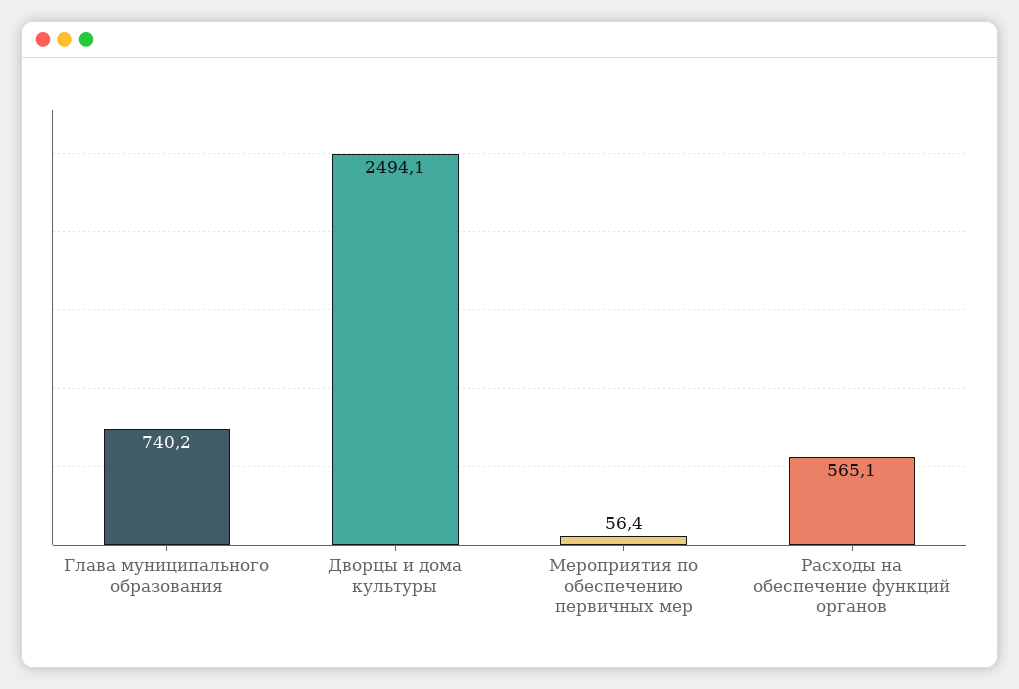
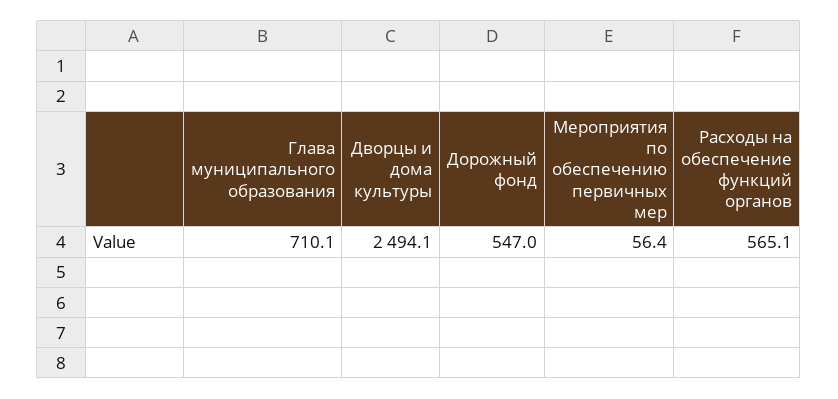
Глава муниципального образования: 740.2 -> 710.1
Дорожный фонд: none -> 547

